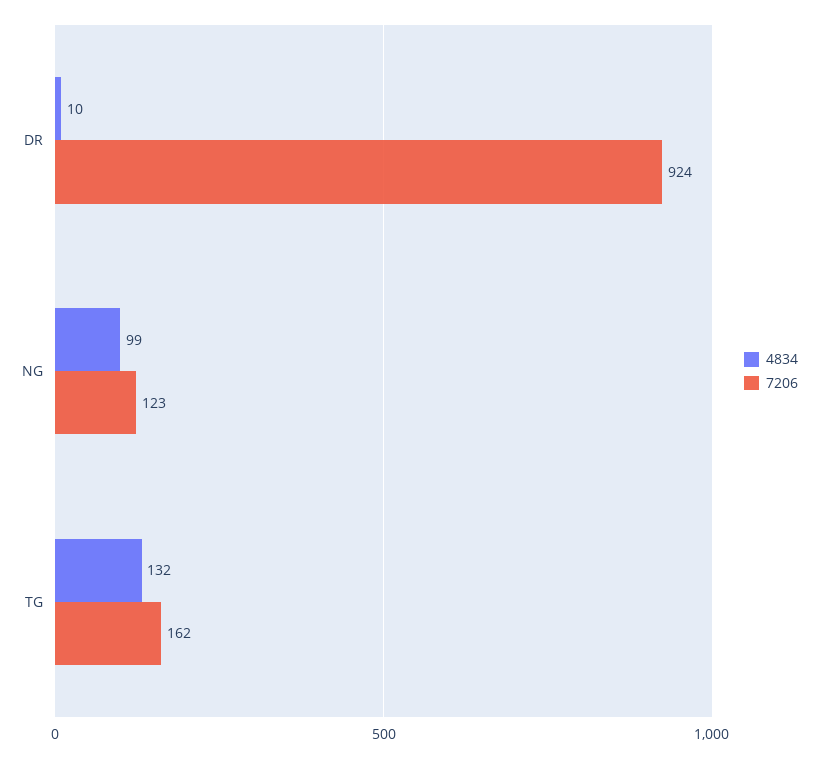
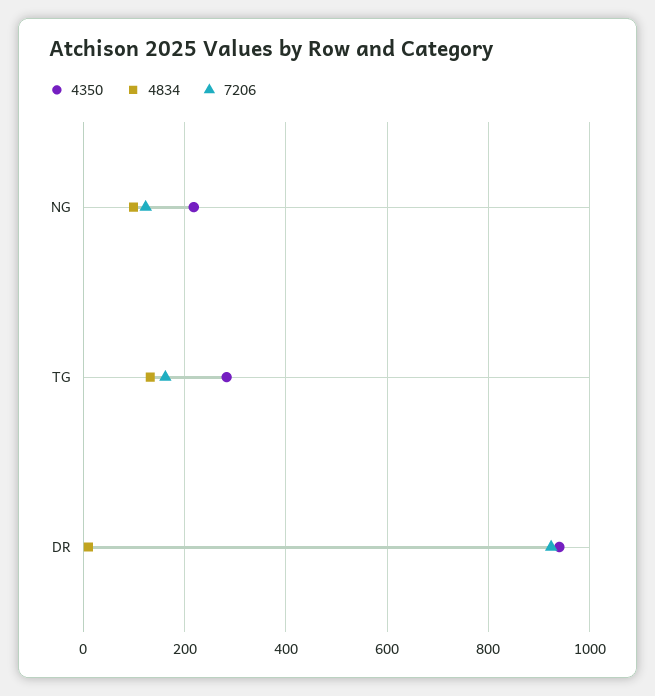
4350, NG: none -> 220
4350, TG: none -> 280
4350, DR: none -> 940

